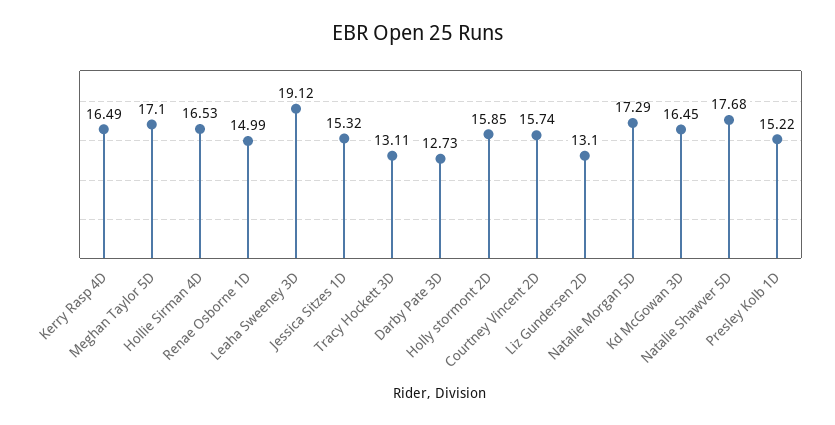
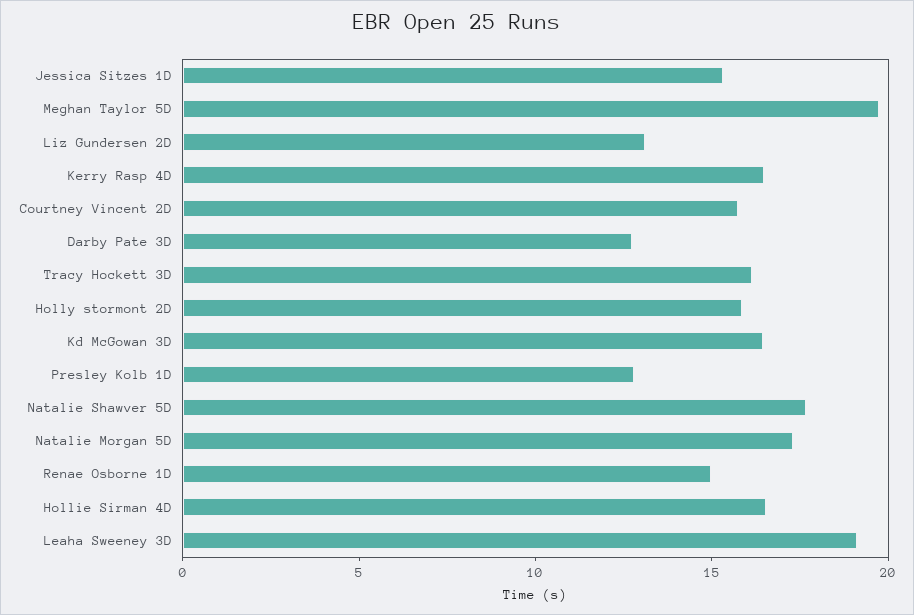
Meghan Taylor 5D: 17.1 -> 20
Tracy Hockett 3D: 13.11 -> 16
Presley Kolb 1D: 15.22 -> 13

